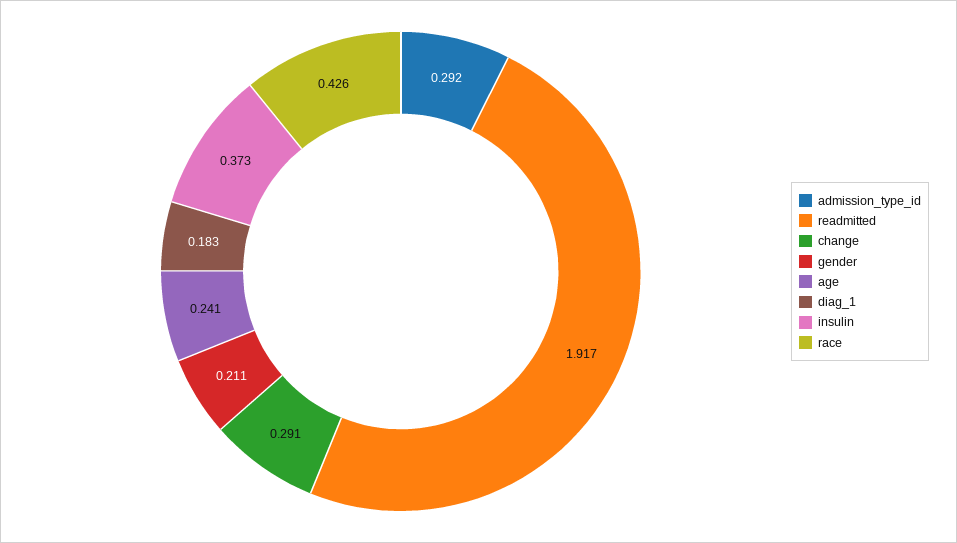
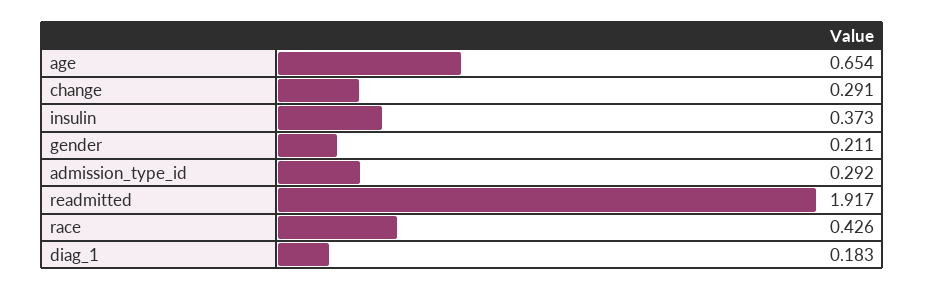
age: 0.241 -> 0.654

